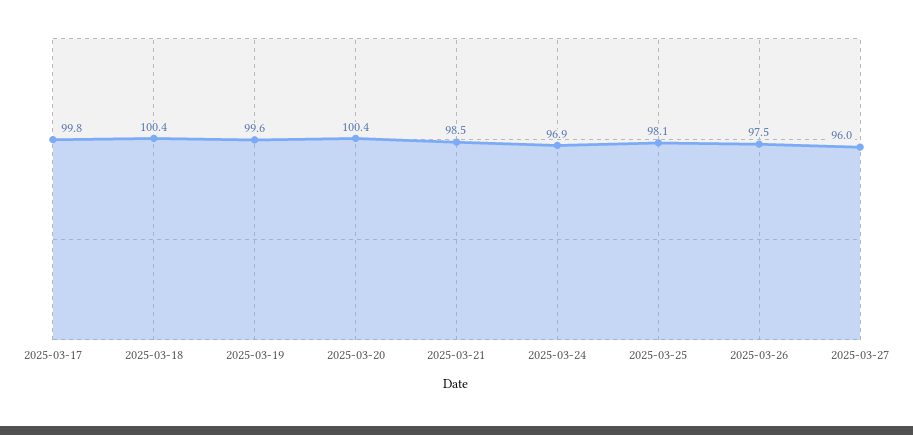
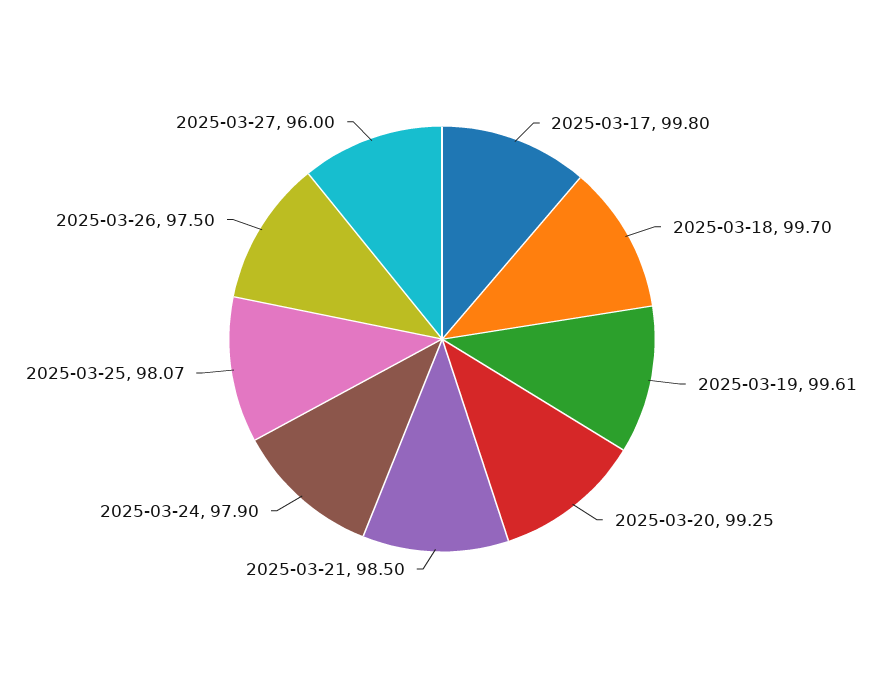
2025-03-18: 100.4 -> 99.7
2025-03-20: 100.4 -> 99.25
2025-03-24: 96.9 -> 97.9

